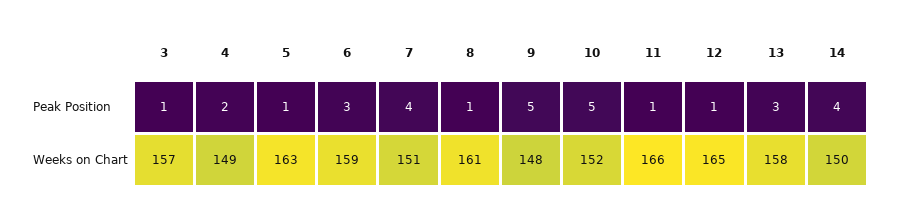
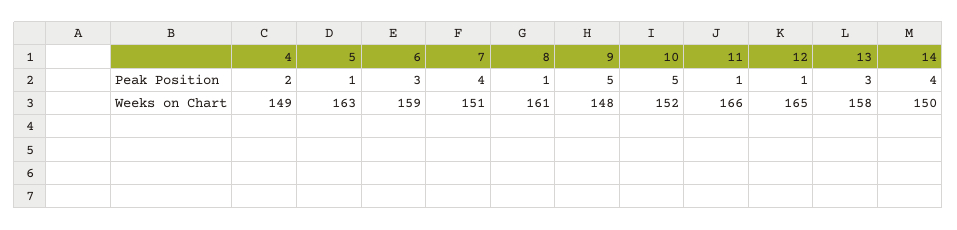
3, Peak Position: 1 -> none
3, Weeks on Chart: 157 -> none

